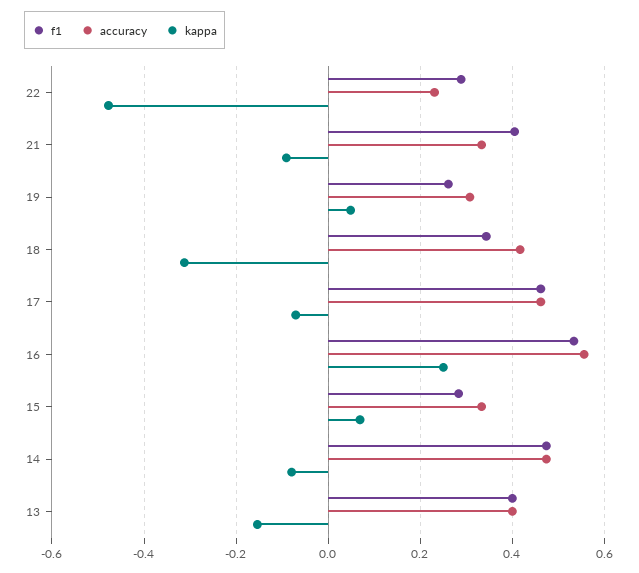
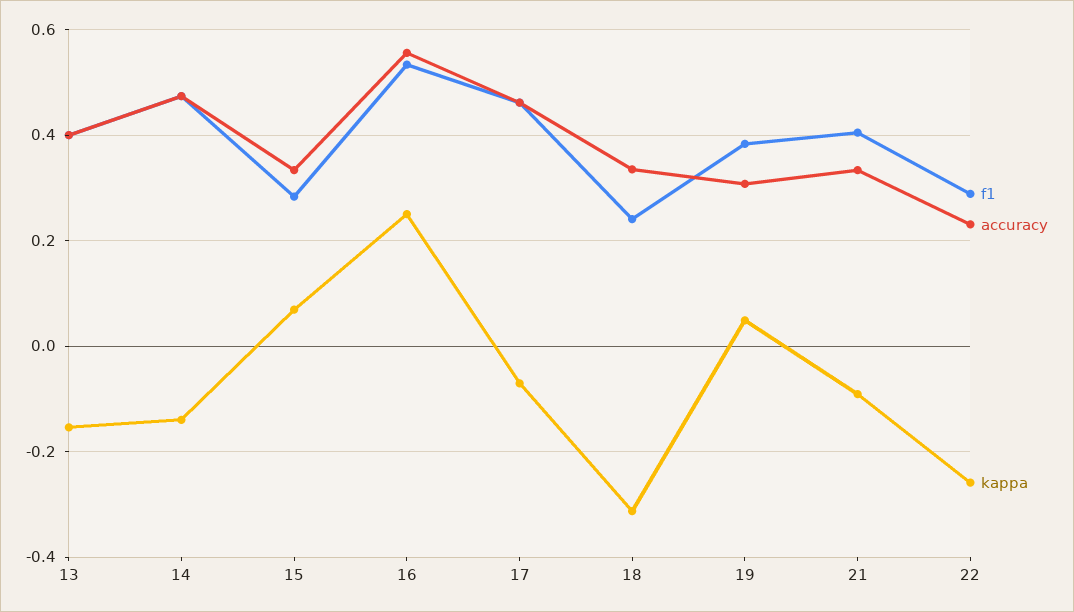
kappa, 22: -0.48 -> -0.26
f1, 19: 0.26 -> 0.38
f1, 18: 0.34 -> 0.24
accuracy, 18: 0.42 -> 0.34
kappa, 14: -0.08 -> -0.14

